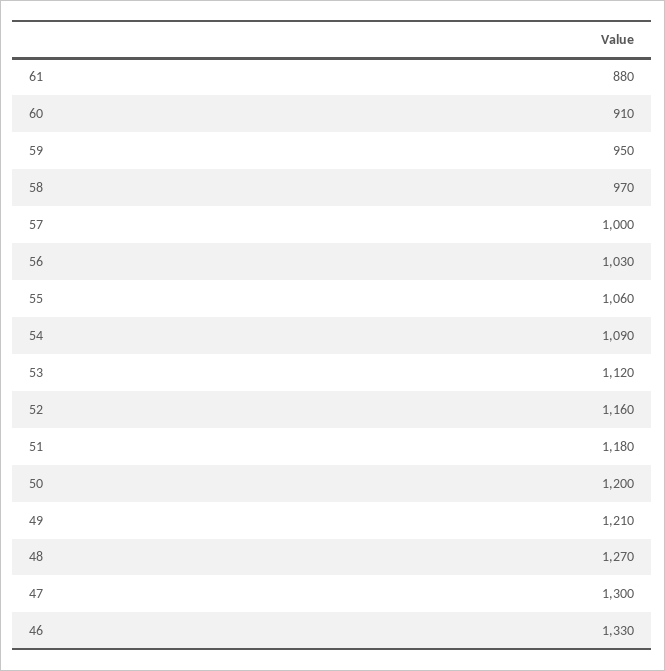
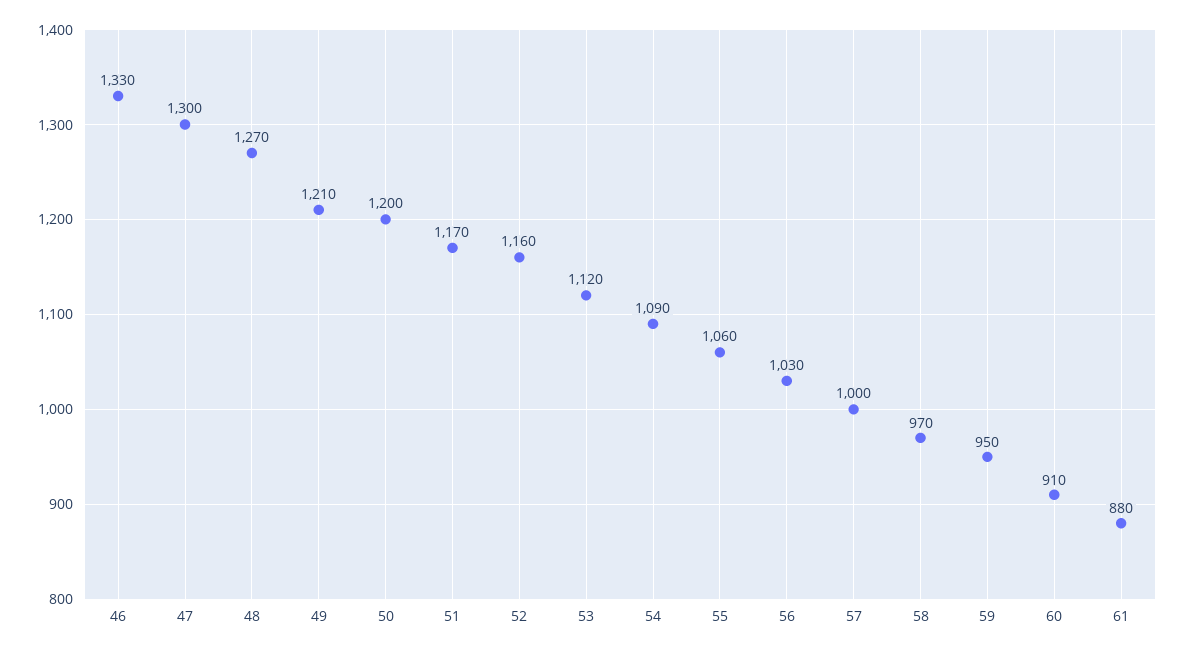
51: 1180 -> 1170

